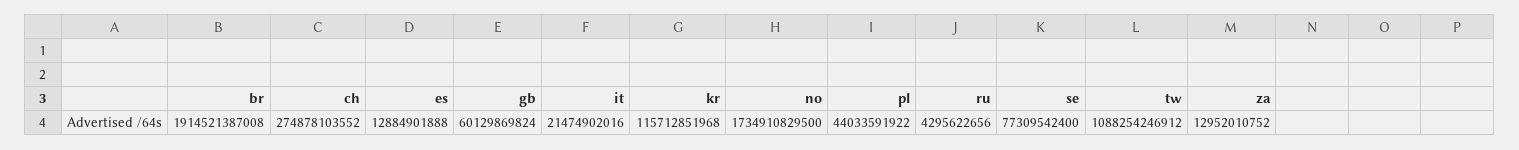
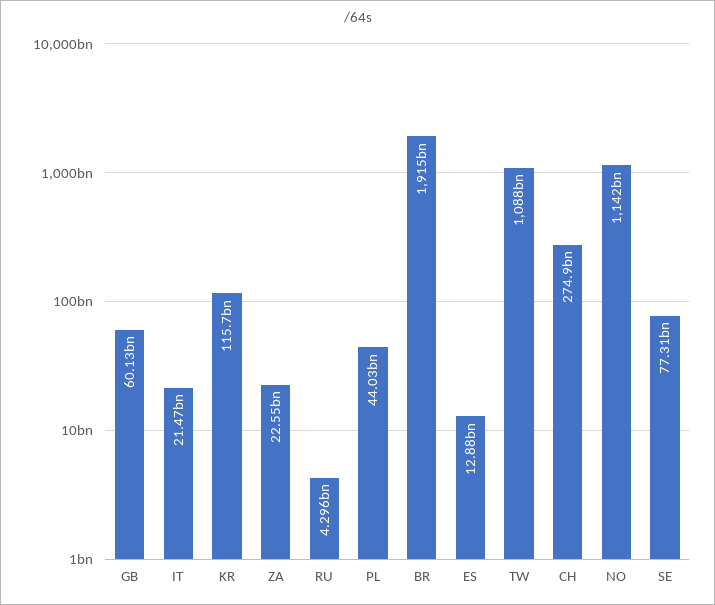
no: 1734910829500 -> 1142000000000
za: 12952010752 -> 22550000000

